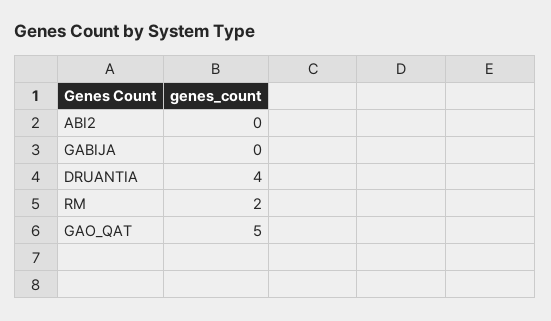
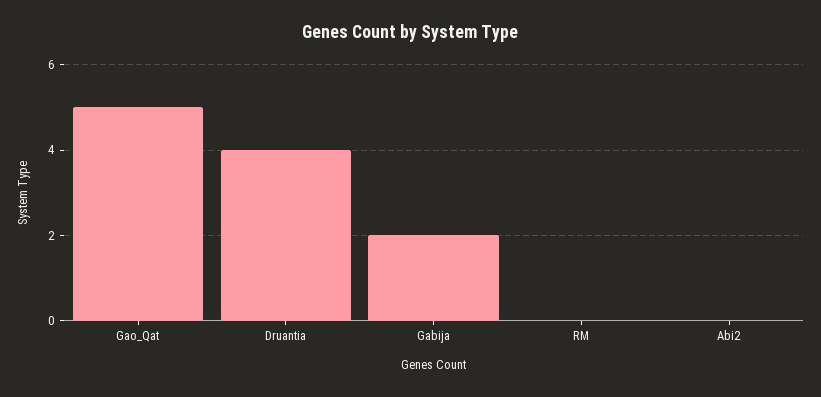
GABIJA: 0 -> 2
RM: 2 -> 0

